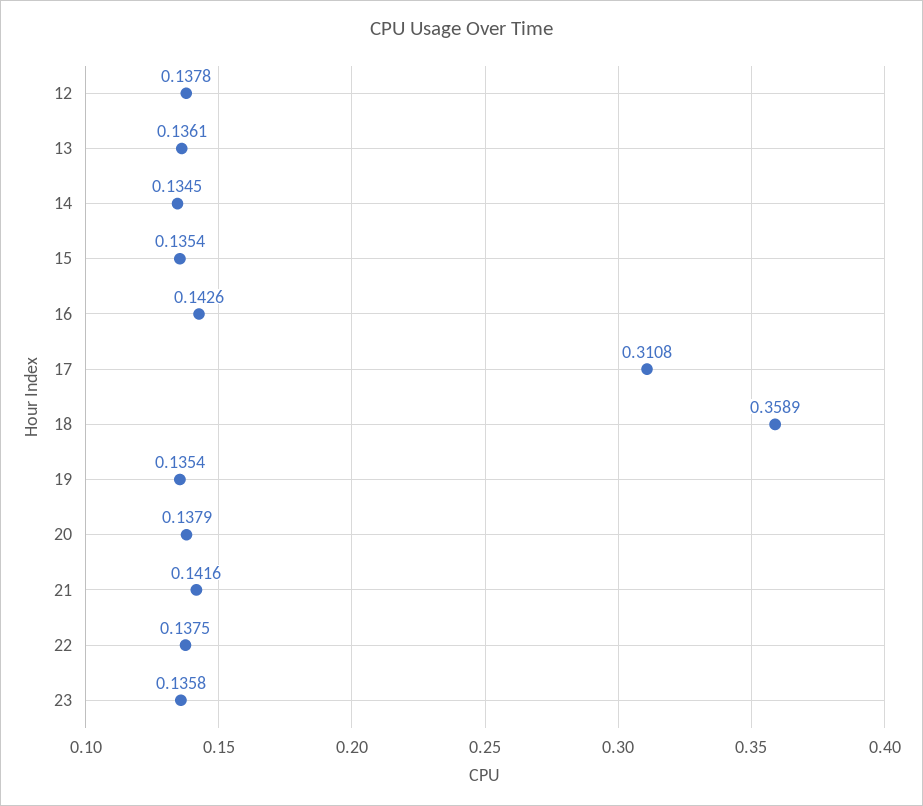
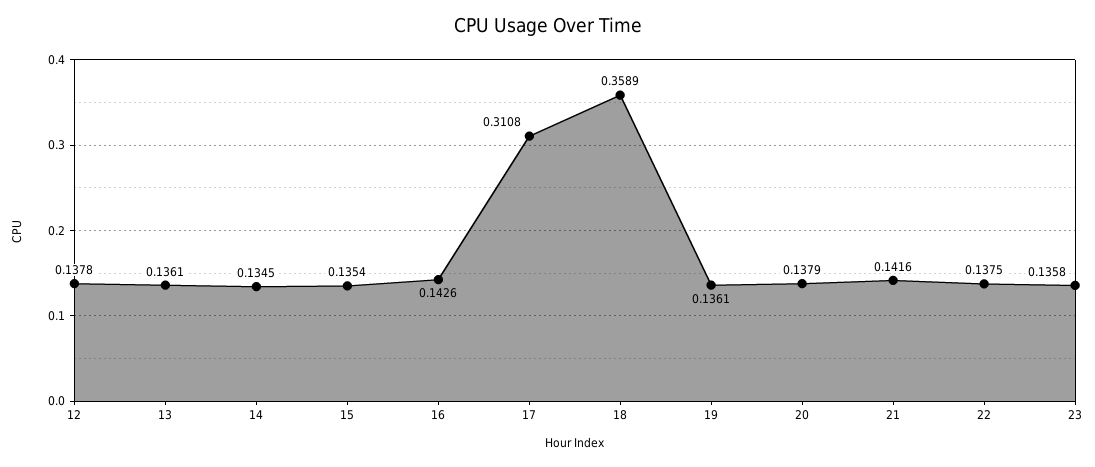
19: 0.1354 -> 0.1361

